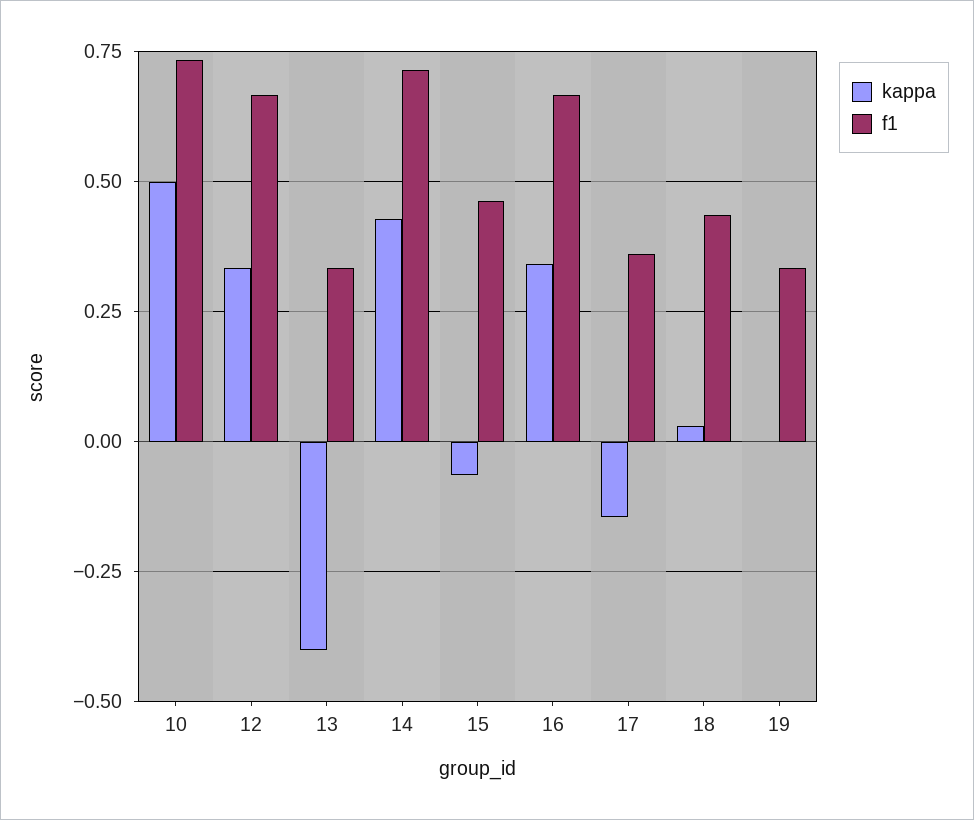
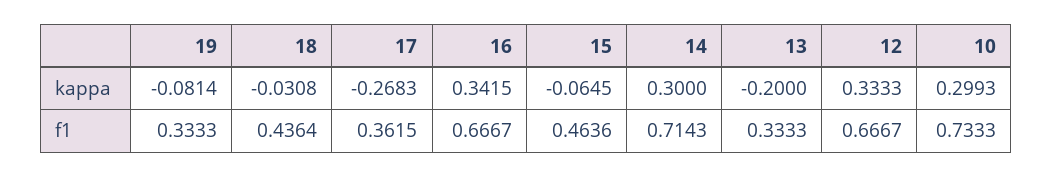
kappa, 10: 0.5 -> 0.2993
kappa, 13: -0.4 -> -0.2
kappa, 14: 0.425 -> 0.3
kappa, 17: -0.15 -> -0.2683
kappa, 18: 0.025 -> -0.0308
kappa, 19: 0 -> -0.0814

